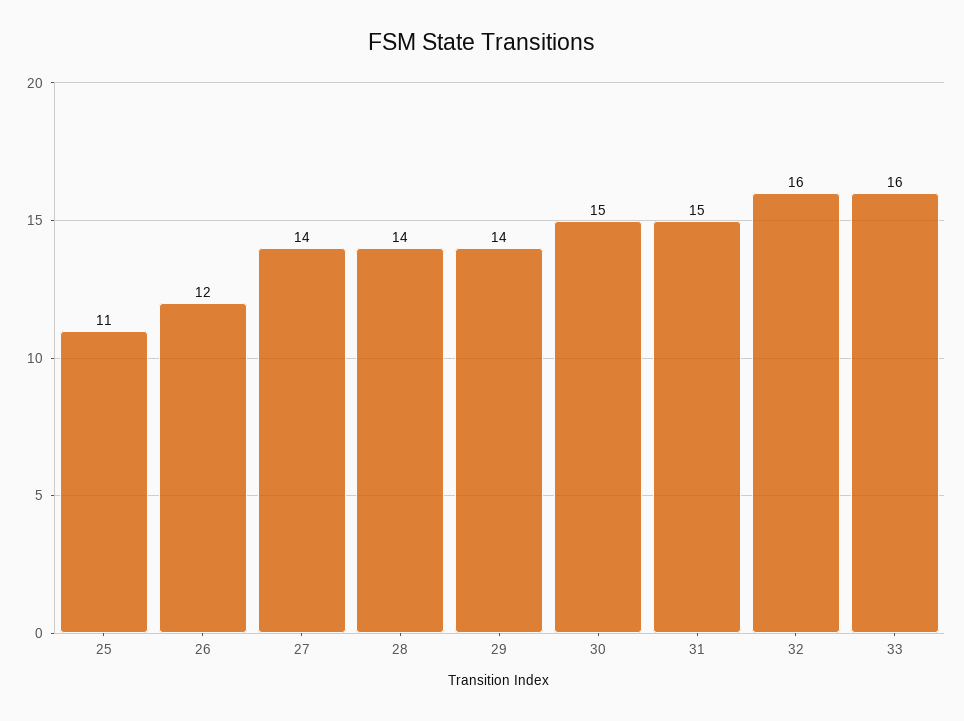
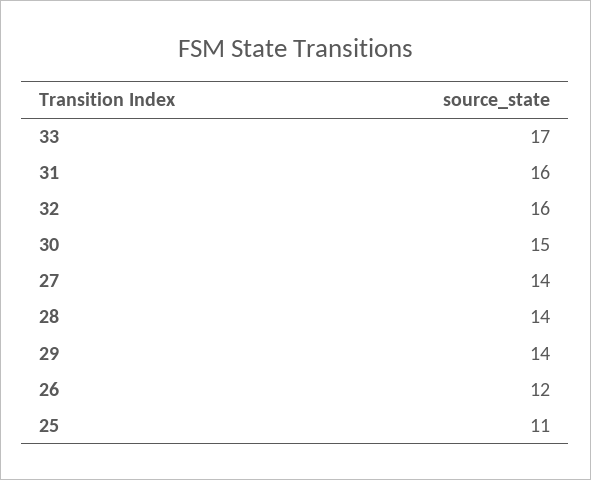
31: 15 -> 16
33: 16 -> 17

